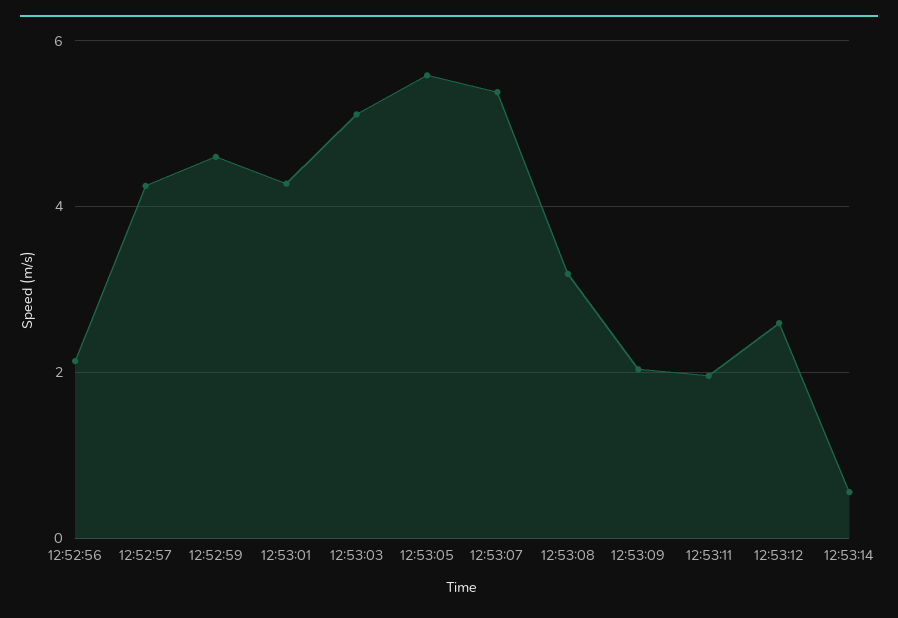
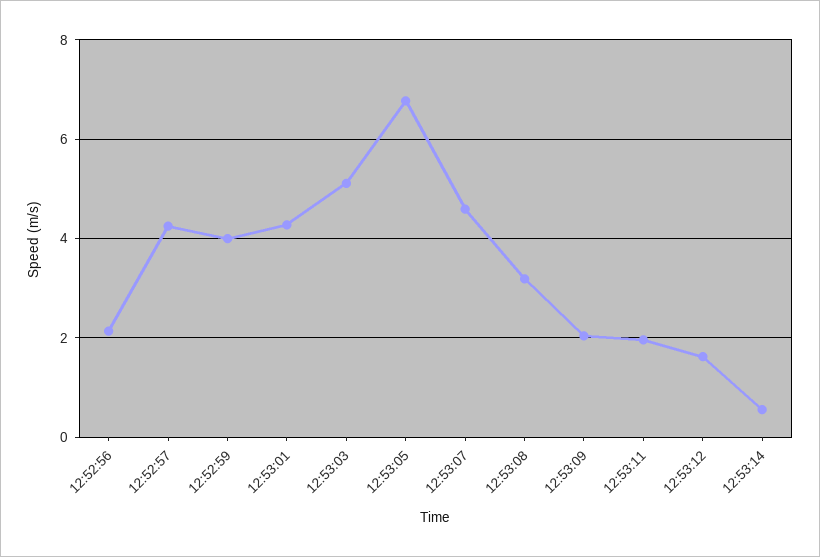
12:52:59: 4.6 -> 4
12:53:05: 5.6 -> 6.8
12:53:07: 5.4 -> 4.6
12:53:12: 2.6 -> 1.6

